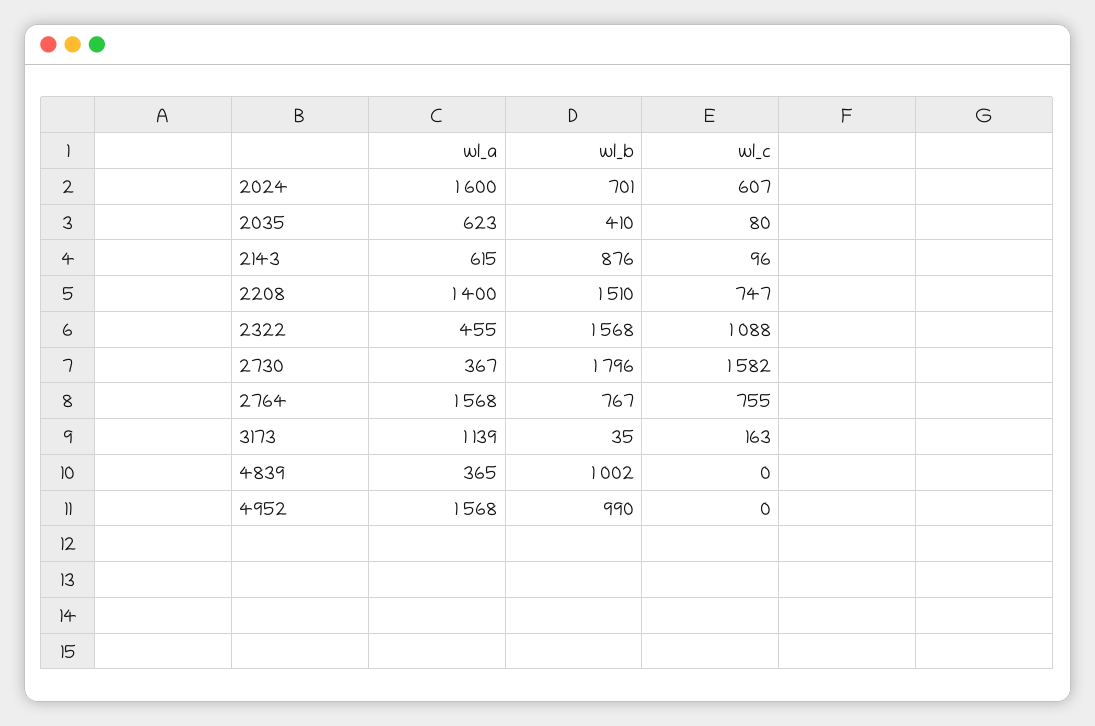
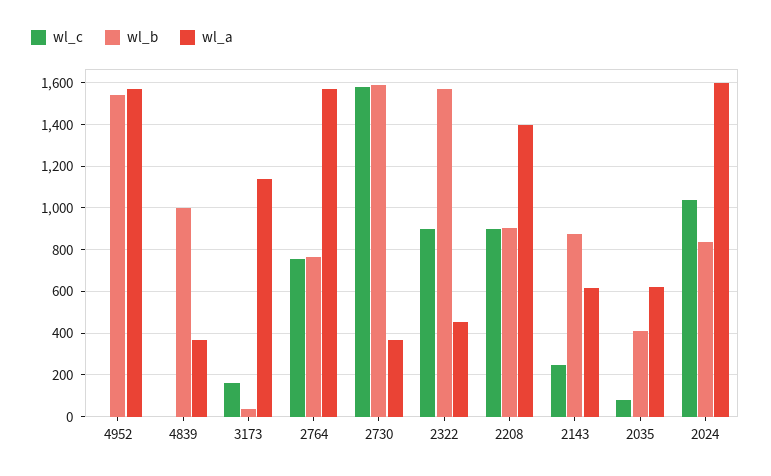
wl_b, 2024: 701 -> 850
wl_c, 2024: 607 -> 1050
wl_c, 2143: 96 -> 250
wl_b, 2208: 1510 -> 900
wl_c, 2208: 747 -> 900
wl_c, 2322: 1088 -> 900
wl_b, 2730: 1796 -> 1600
wl_b, 4952: 990 -> 1550

